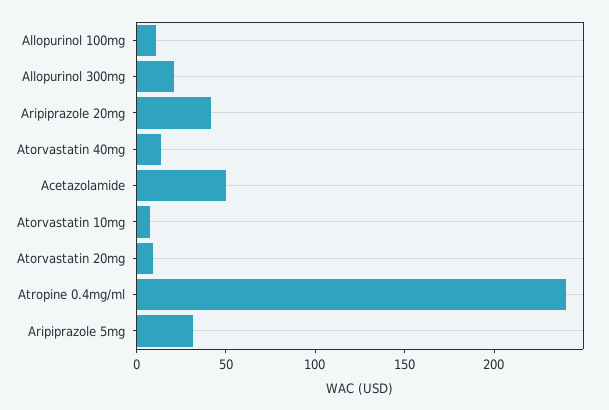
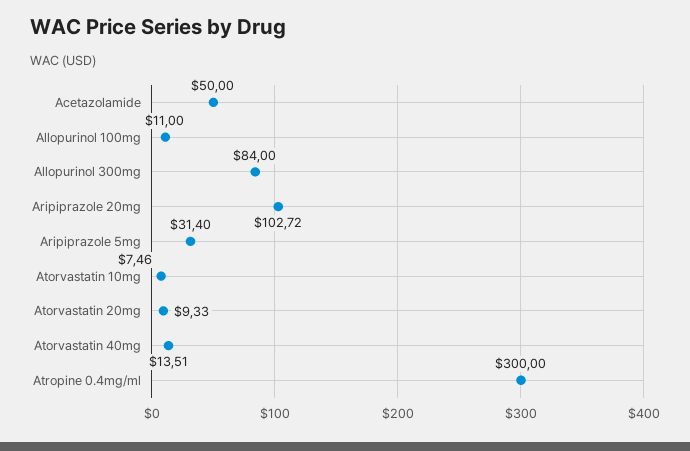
Allopurinol 300mg: 20 -> 84
Aripiprazole 20mg: 40 -> 102.72
Atropine 0.4mg/ml: 240 -> 300

